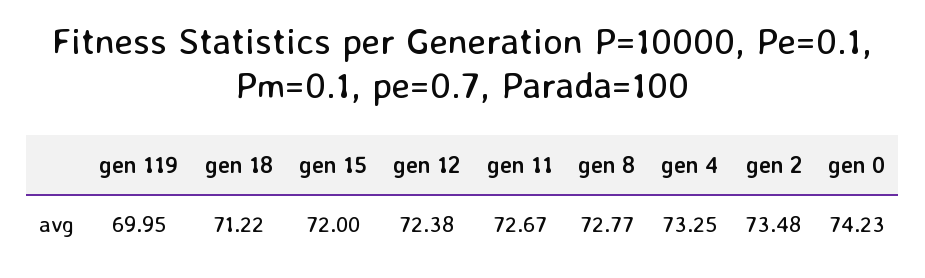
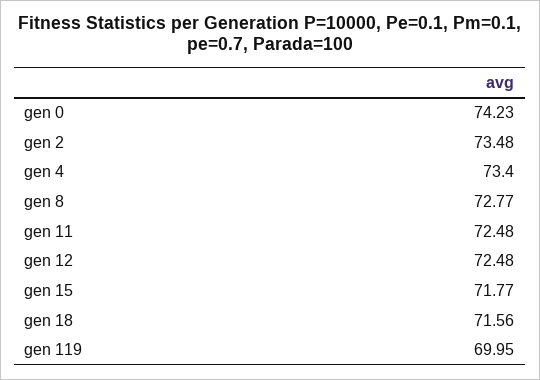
gen 18: 71.22 -> 71.56
gen 15: 72 -> 71.77
gen 12: 72.38 -> 72.48
gen 11: 72.67 -> 72.48
gen 4: 73.25 -> 73.4

